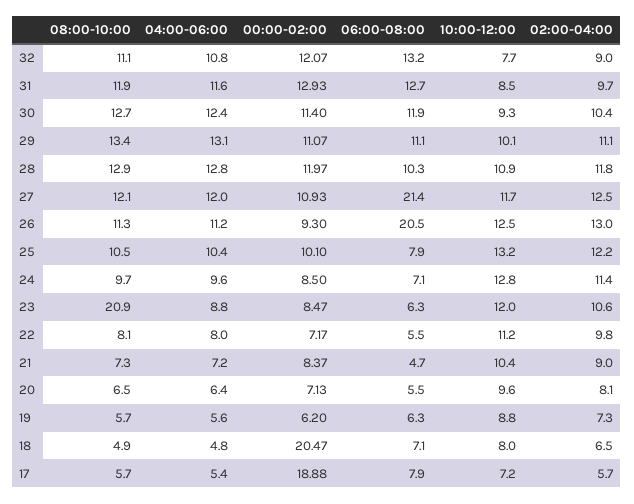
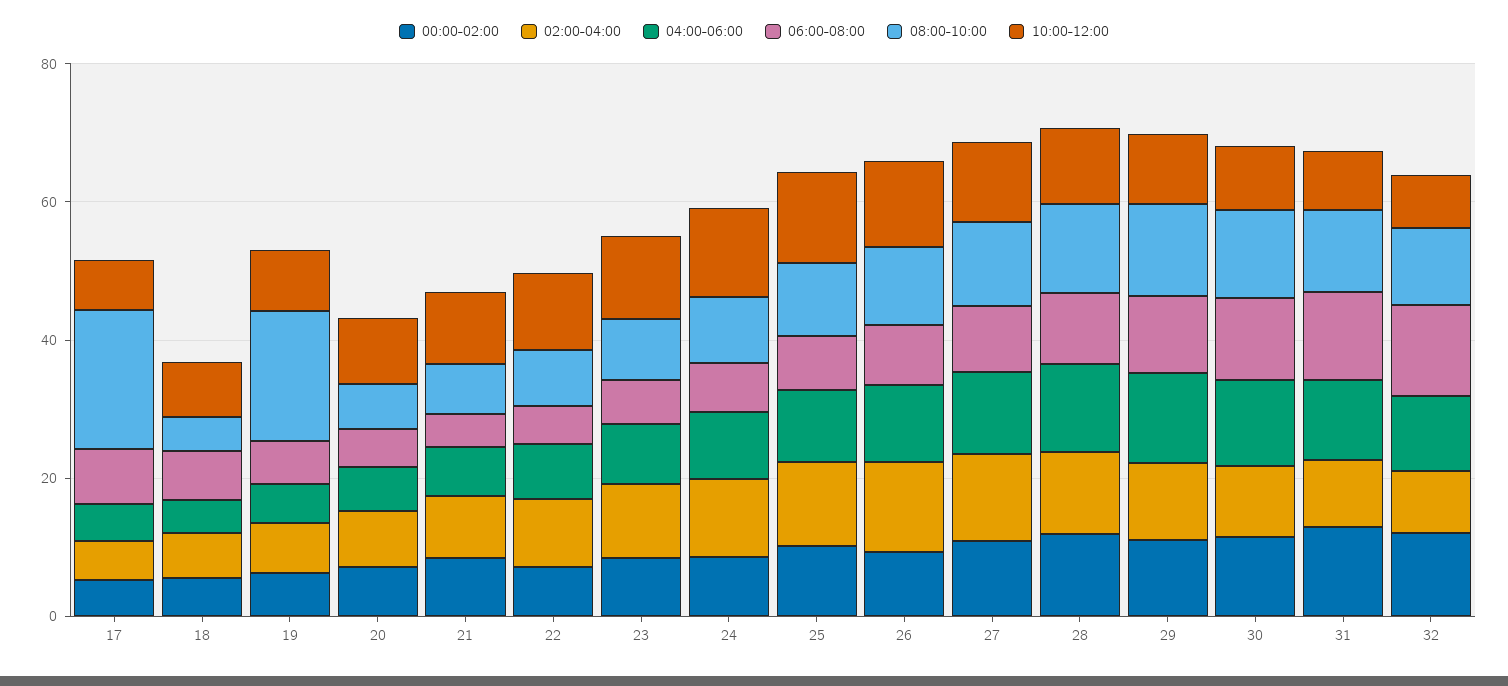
06:00-08:00, 27: 21.4 -> 10
06:00-08:00, 26: 20.5 -> 10
08:00-10:00, 23: 20.9 -> 10
08:00-10:00, 19: 5.7 -> 20
00:00-02:00, 18: 20.47 -> 5
08:00-10:00, 17: 5.7 -> 20
00:00-02:00, 17: 18.88 -> 5

